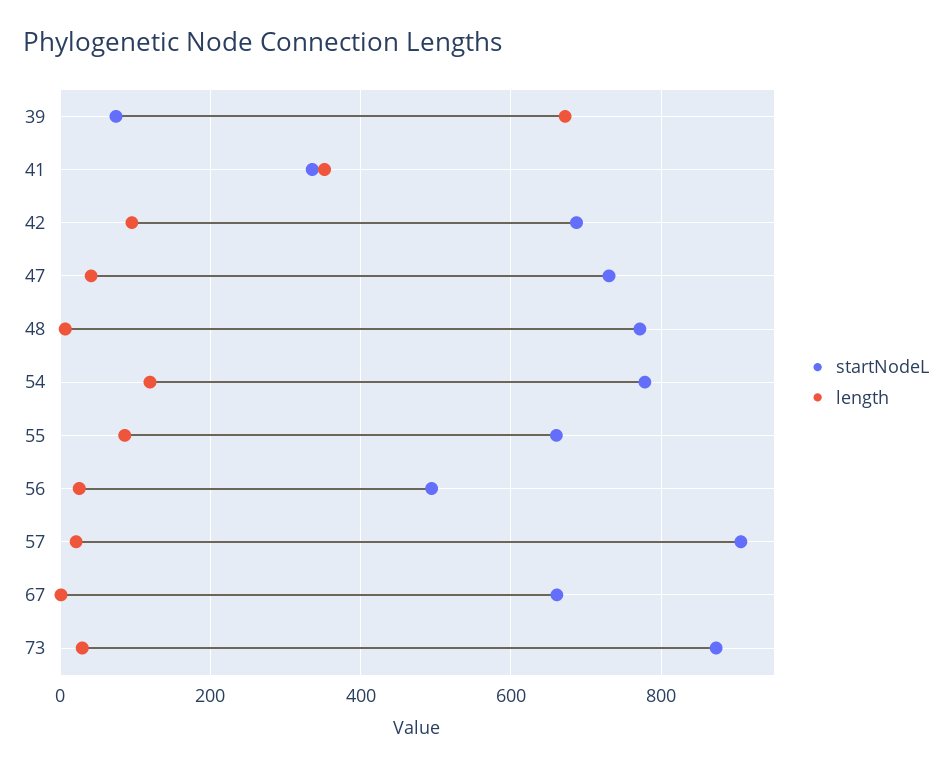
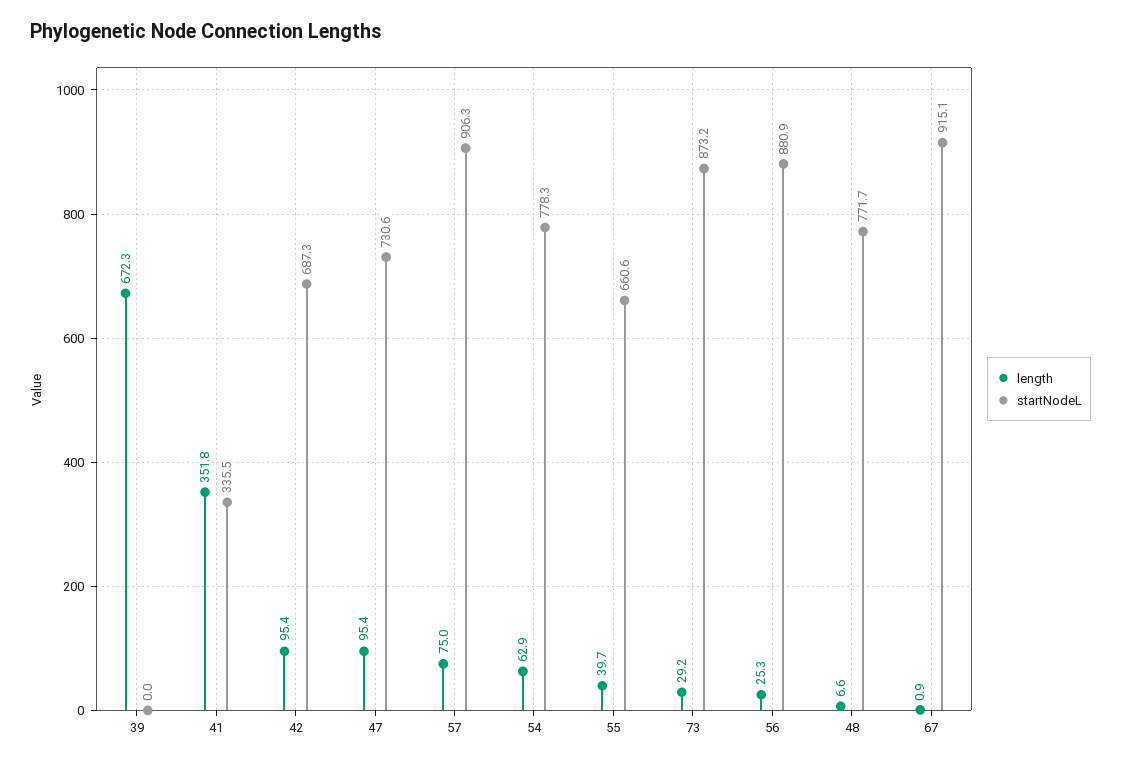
startNodeL, 39: 80 -> 0
length, 47: 40 -> 95.4
length, 54: 120 -> 62.9
length, 55: 80 -> 39.7
startNodeL, 56: 500 -> 880.9
length, 57: 20 -> 75
startNodeL, 67: 660 -> 915.1

